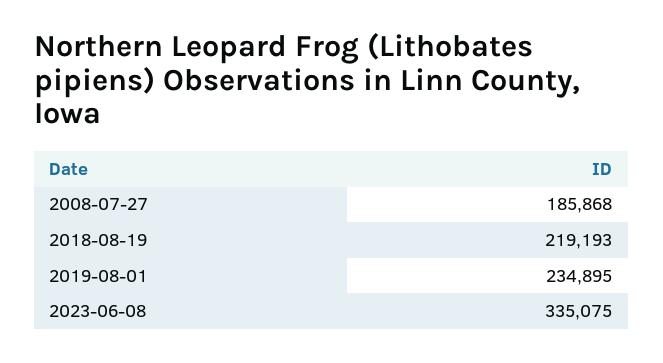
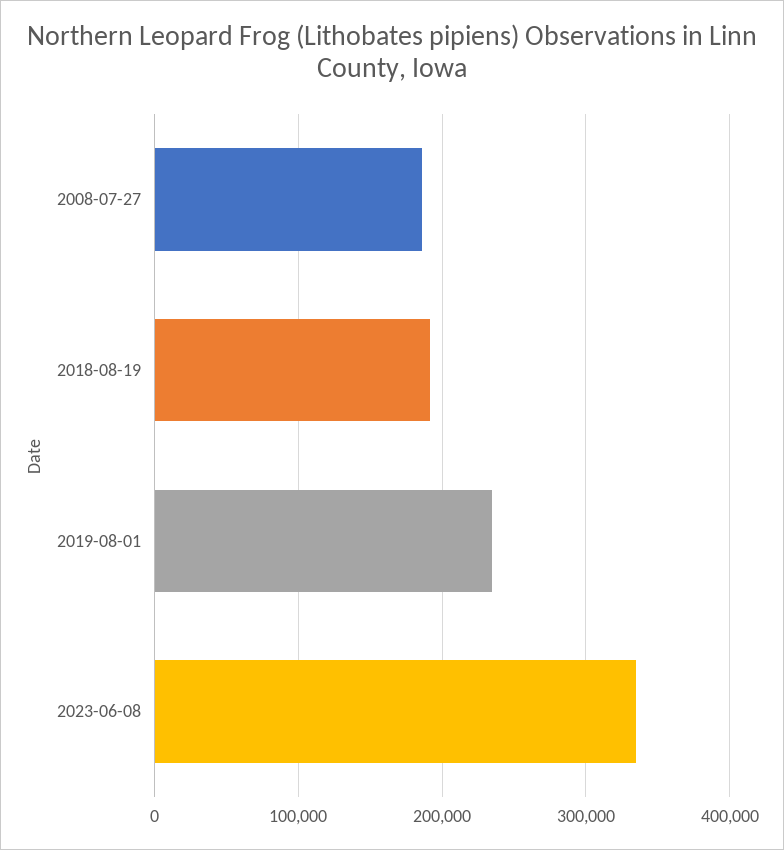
2018-08-19: 219193 -> 190000

